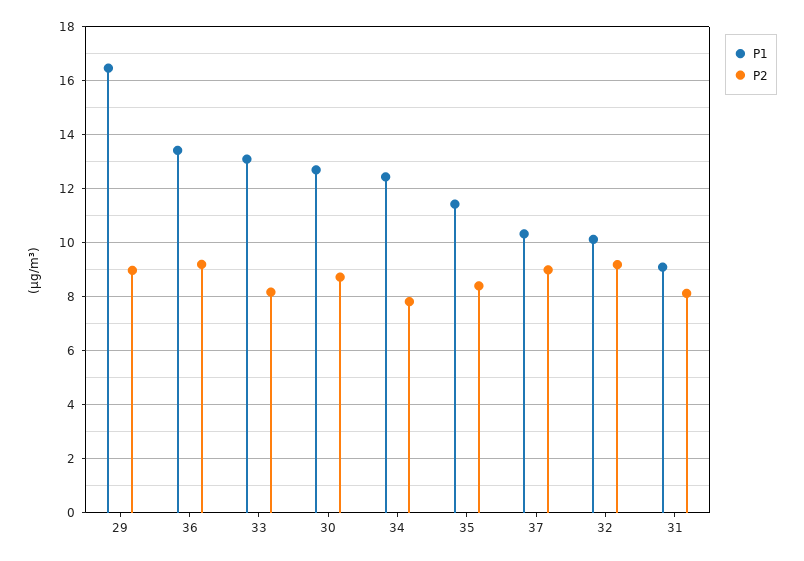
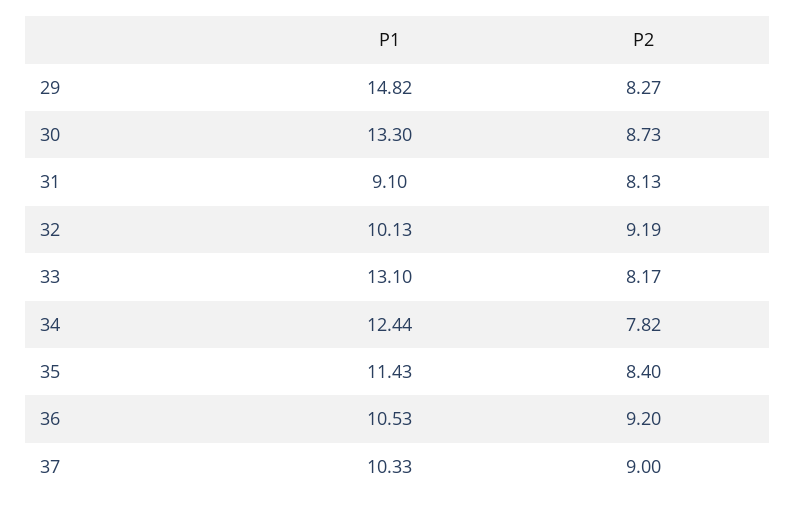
P1, 29: 16.5 -> 14.82
P2, 29: 9 -> 8.27
P1, 36: 13.5 -> 10.53
P1, 30: 12.75 -> 13.3

